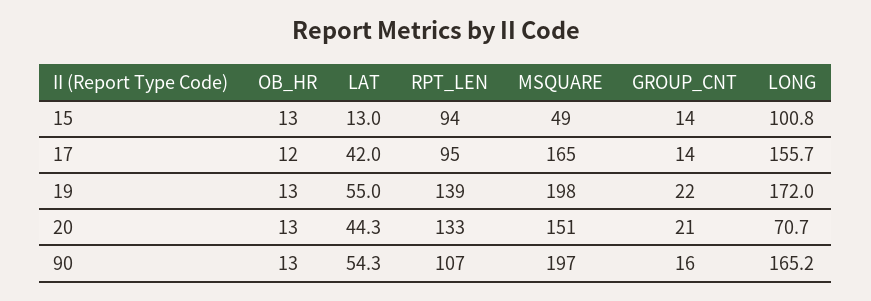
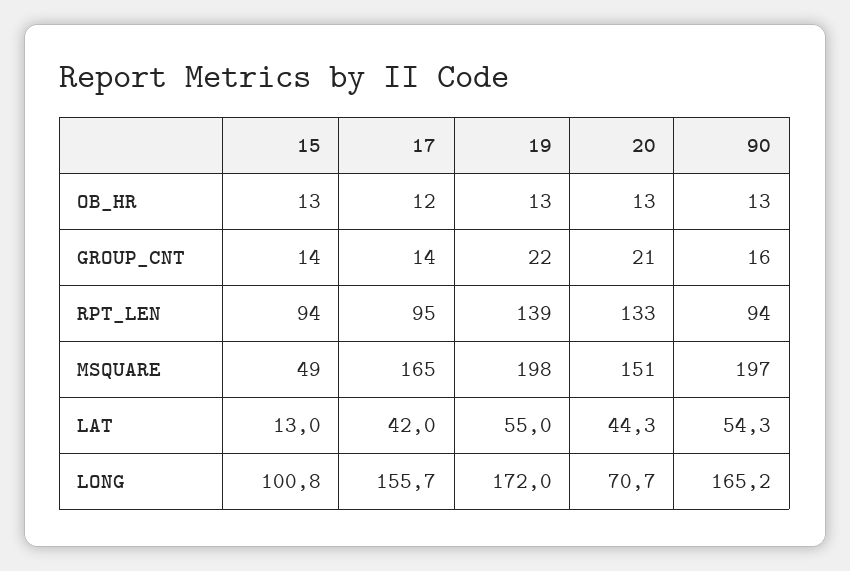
RPT_LEN, 90: 107 -> 94

